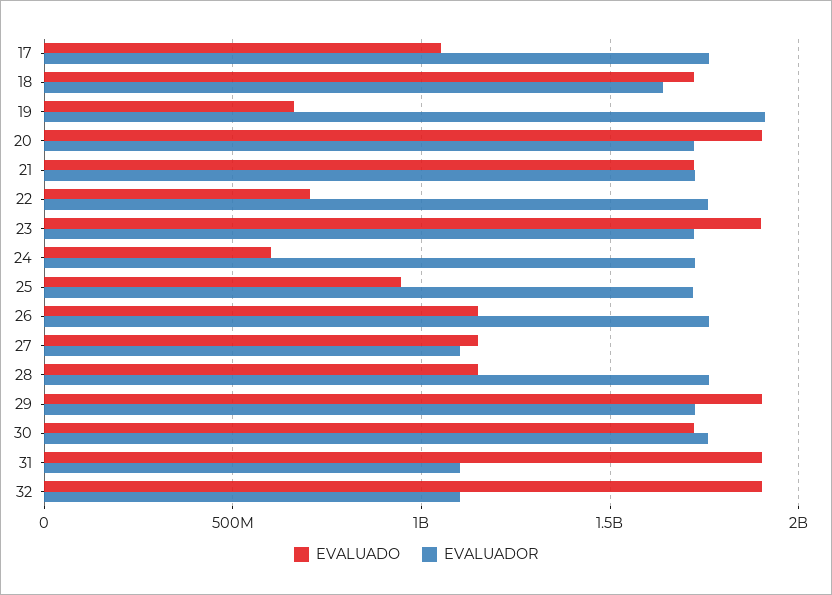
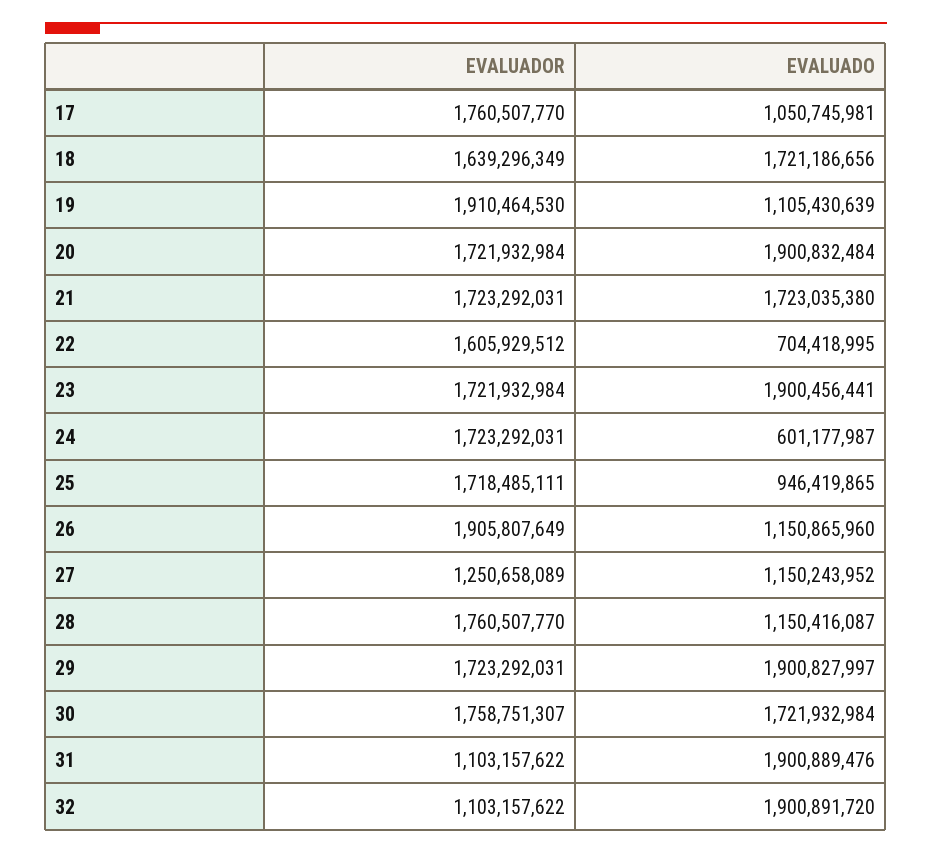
EVALUADO, 19: 650000000 -> 1105430639
EVALUADOR, 22: 1750000000 -> 1605929512
EVALUADOR, 26: 1750000000 -> 1905807649
EVALUADOR, 27: 1100000000 -> 1250658089

